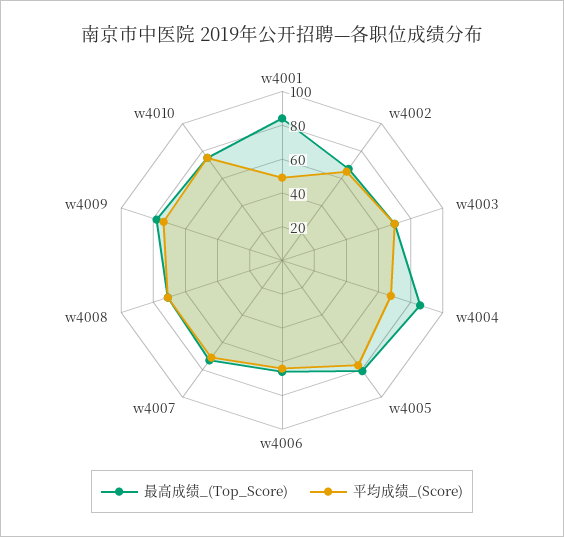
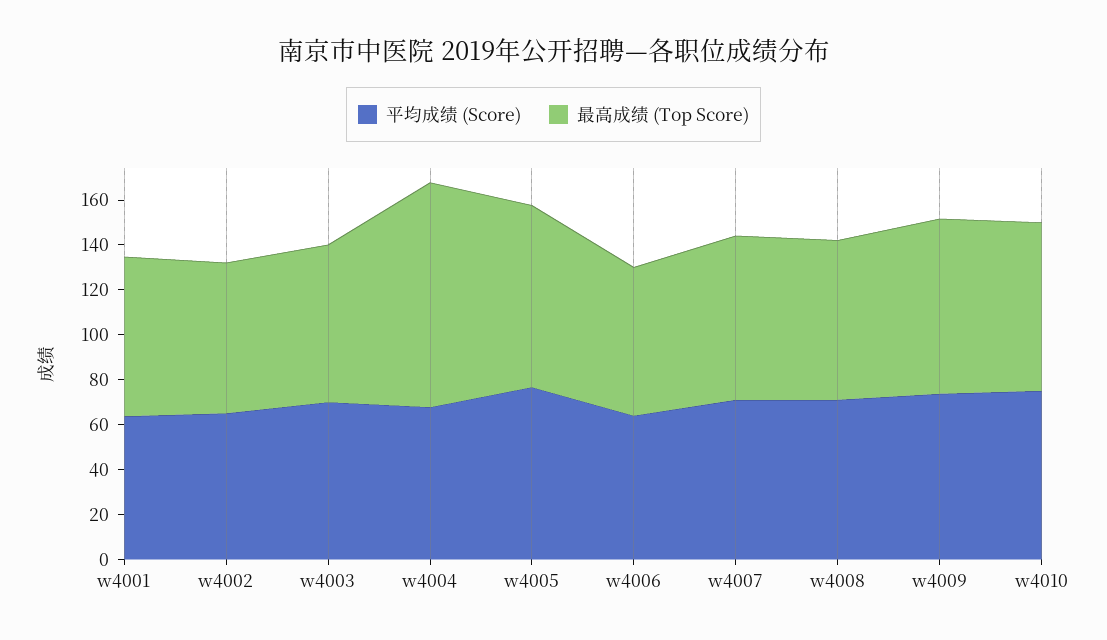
最高成绩_(Top_Score), w4001: 85 -> 70
平均成绩_(Score), w4001: 50 -> 65
最高成绩_(Top_Score), w4004: 85 -> 100

